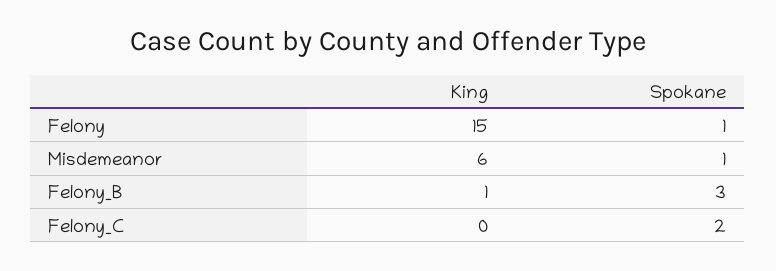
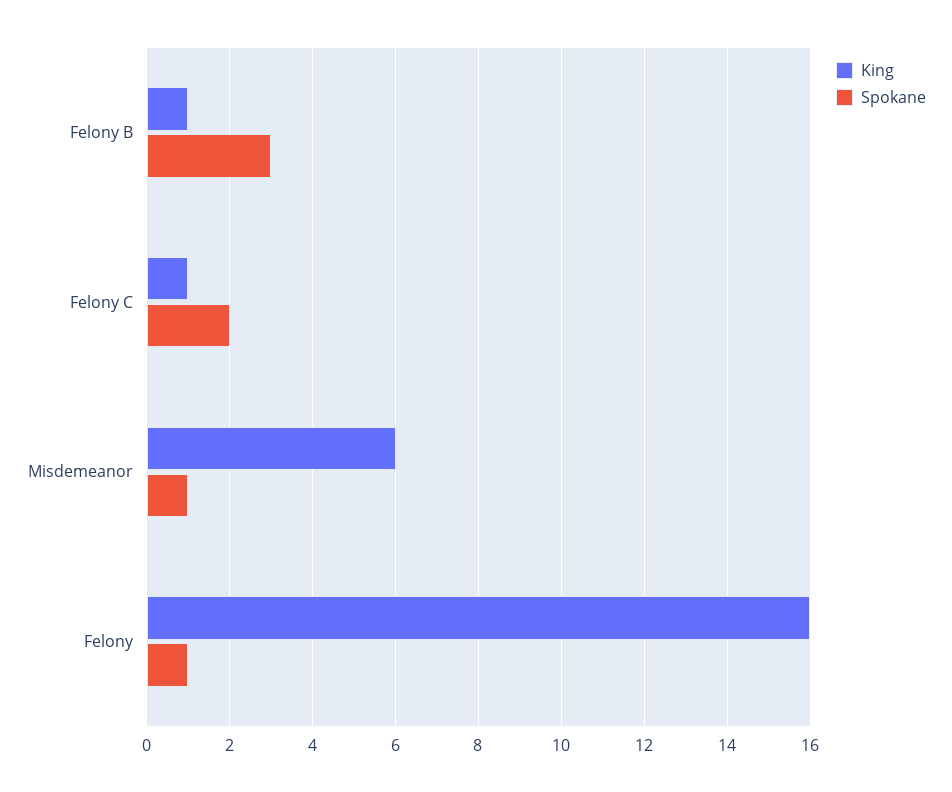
King, Felony: 15 -> 16
King, Felony_C: 0 -> 1

